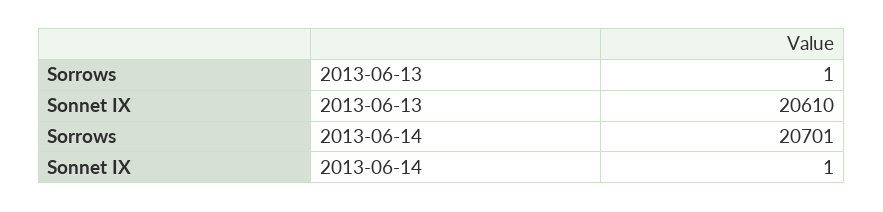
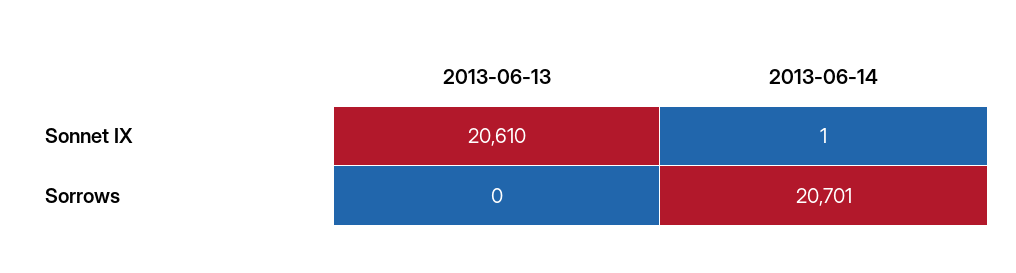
Sorrows, 2013-06-13: 1 -> 0

